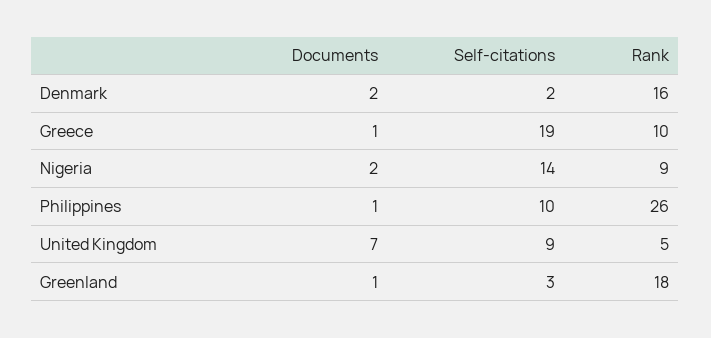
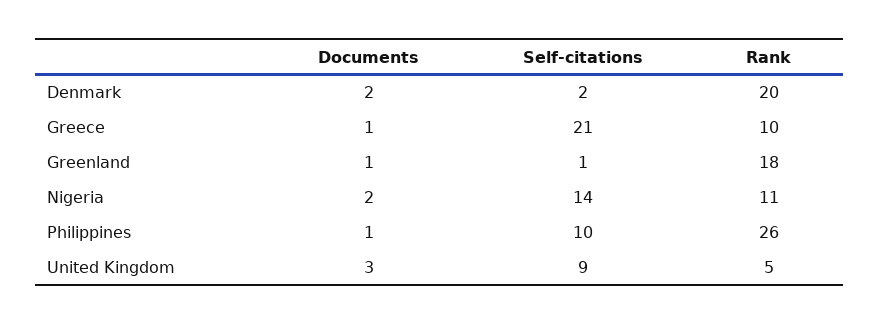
Rank, Denmark: 16 -> 20
Self-citations, Greece: 19 -> 21
Rank, Nigeria: 9 -> 11
Documents, United Kingdom: 7 -> 3
Self-citations, Greenland: 3 -> 1

